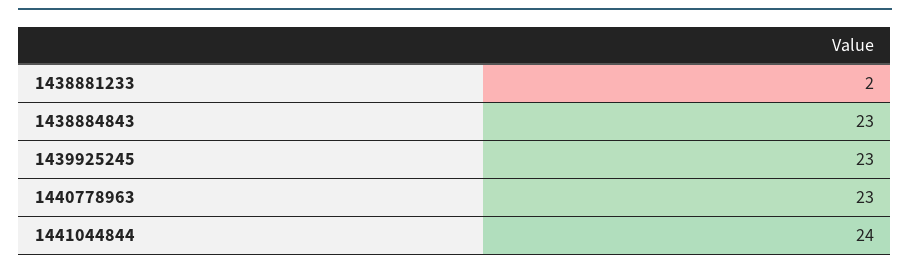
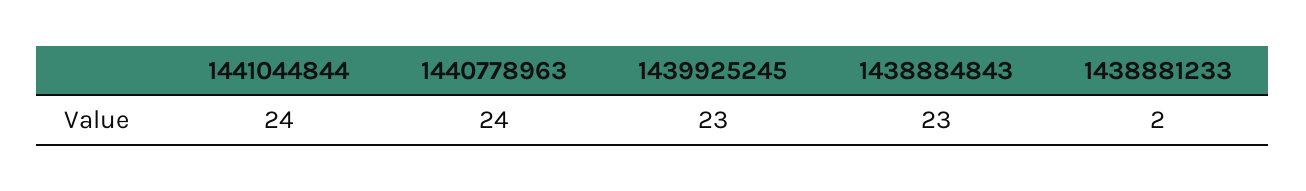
1440778963: 23 -> 24

